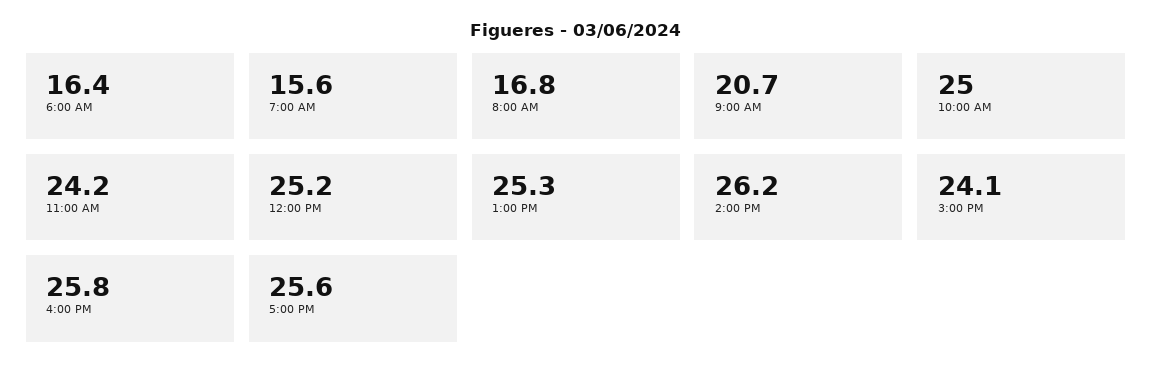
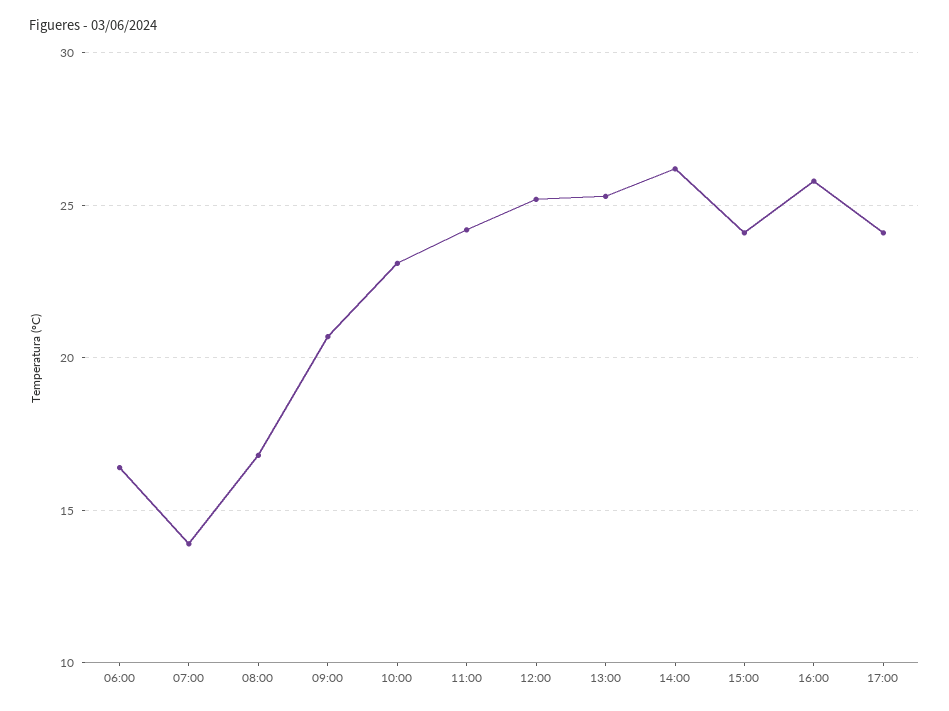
7:00 AM: 15.6 -> 14
10:00 AM: 25 -> 23
5:00 PM: 25.6 -> 24

